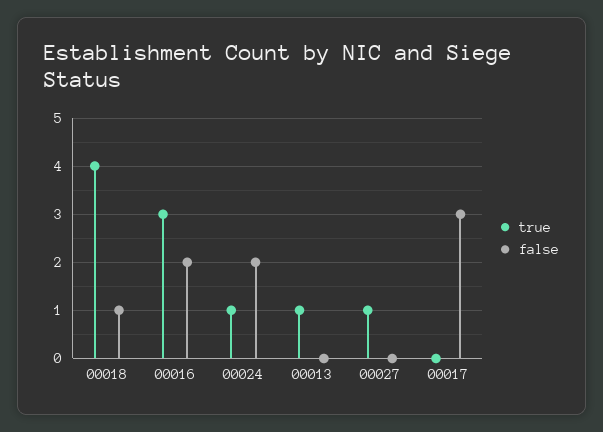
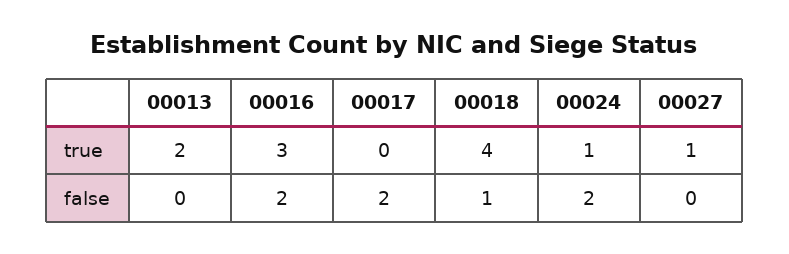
true, 00013: 1 -> 2
false, 00017: 3 -> 2

